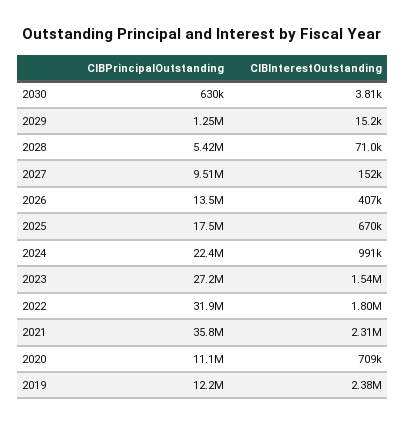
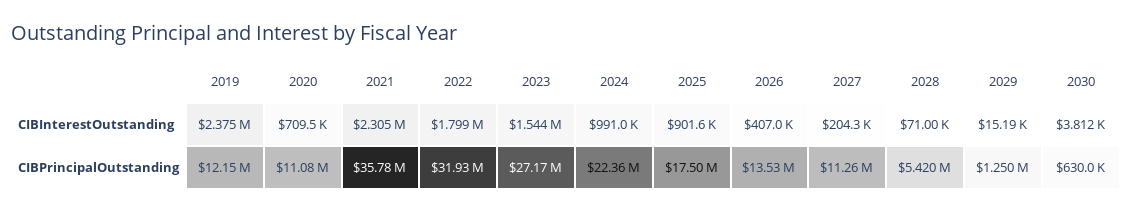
CIBPrincipalOutstanding, 2027: 9510000 -> 11260000
CIBInterestOutstanding, 2027: 152000 -> 204300
CIBInterestOutstanding, 2025: 670000 -> 901600

